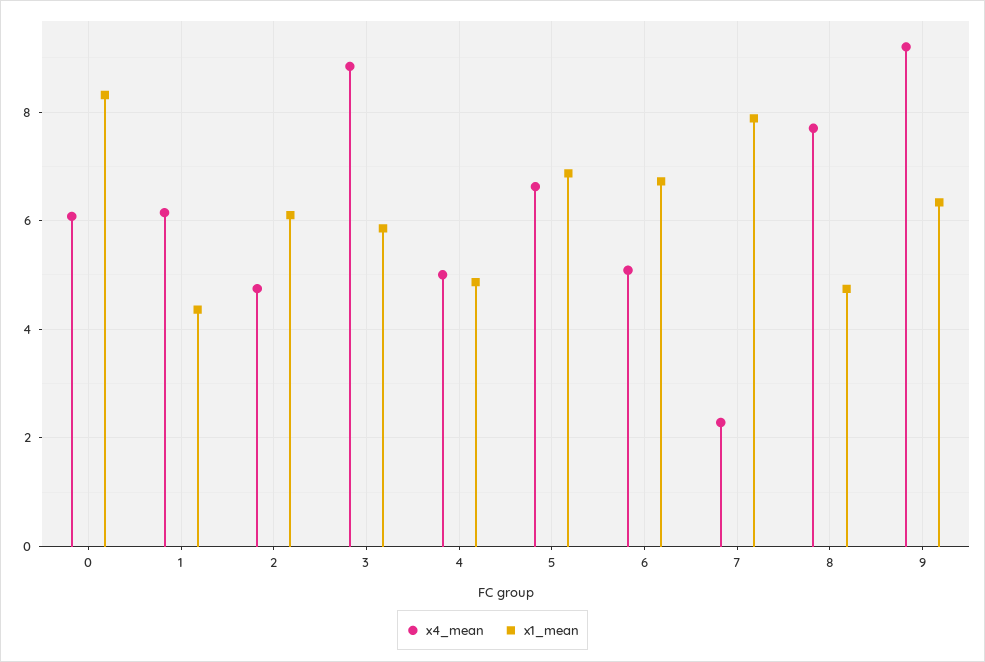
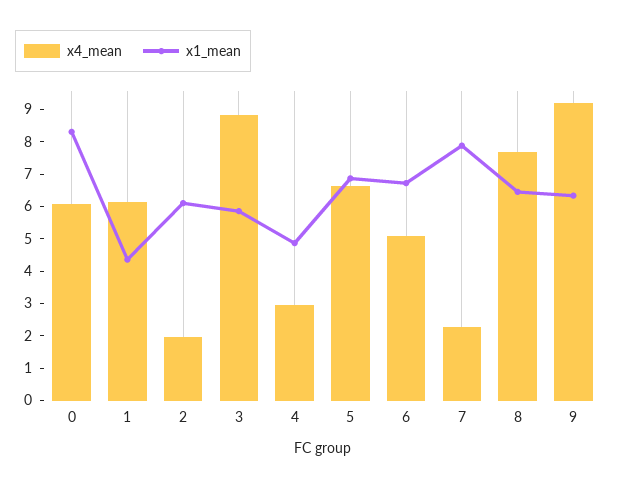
x4_mean, 2: 4.8 -> 2
x4_mean, 4: 5 -> 3
x1_mean, 8: 4.8 -> 6.5

